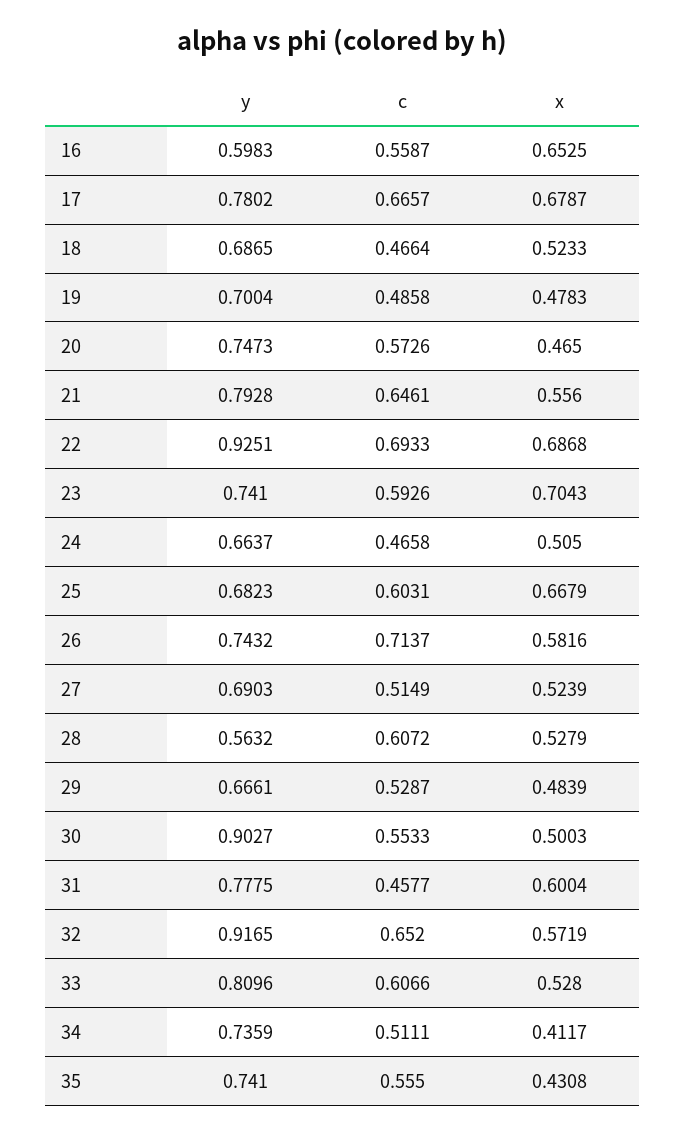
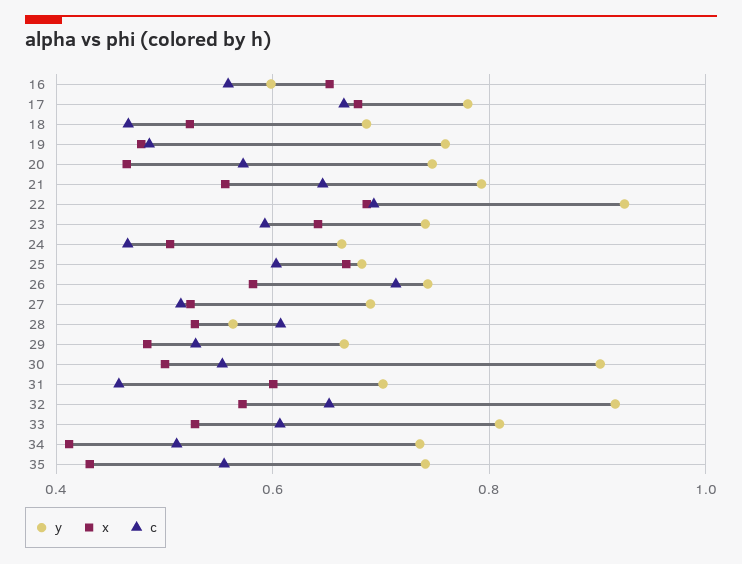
y, 19: 0.7004 -> 0.76
x, 23: 0.7043 -> 0.64
y, 31: 0.7775 -> 0.7

